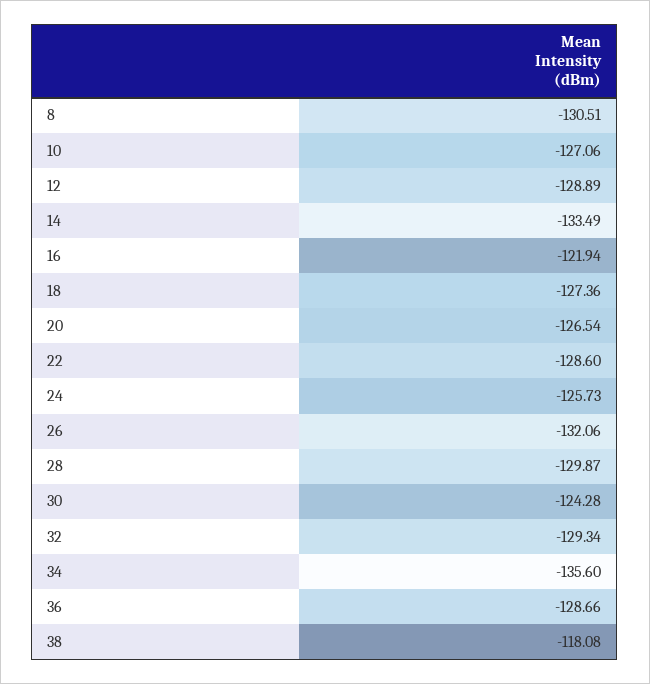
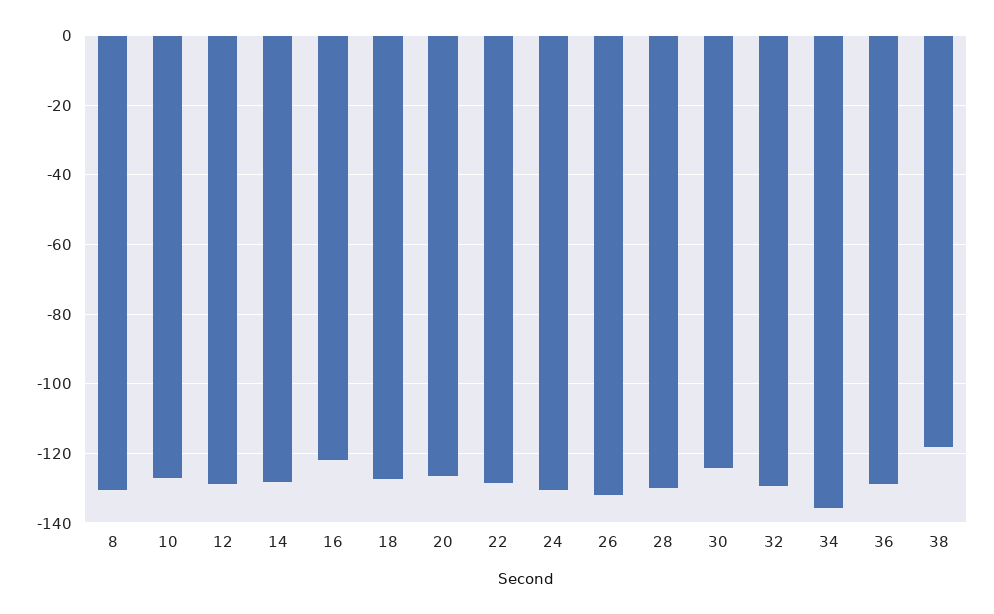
14: -133.49 -> -128
24: -125.73 -> -130

